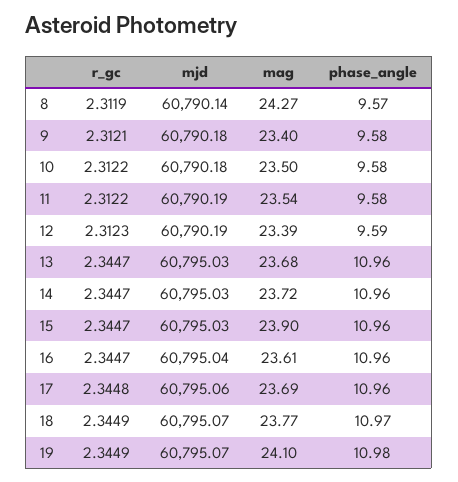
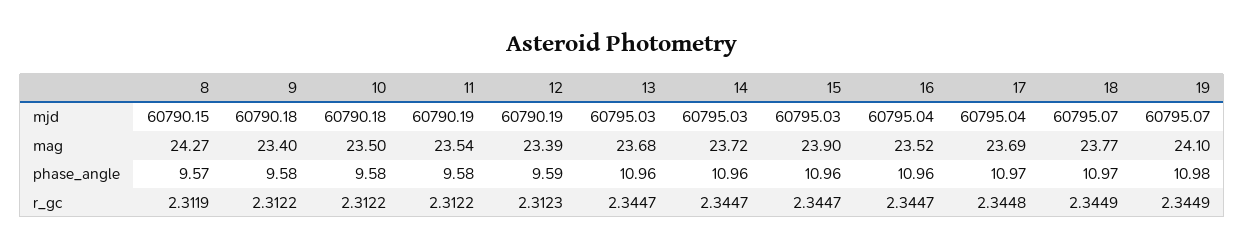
mjd, 8: 60790.14 -> 60790.15
r_gc, 9: 2.3121 -> 2.3122
mag, 16: 23.61 -> 23.52
mjd, 17: 60795.06 -> 60795.04
phase_angle, 17: 10.96 -> 10.97

